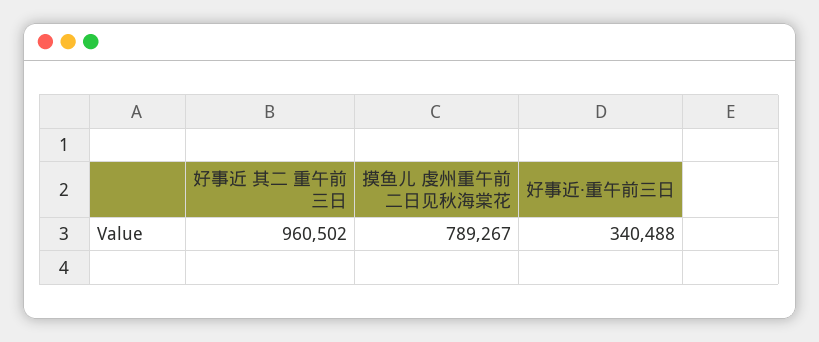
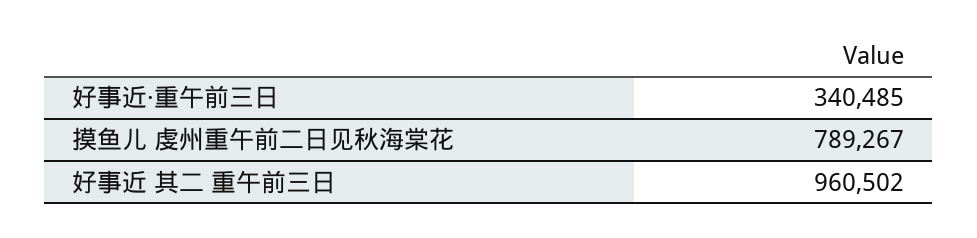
好事近·重午前三日: 340488 -> 340485

